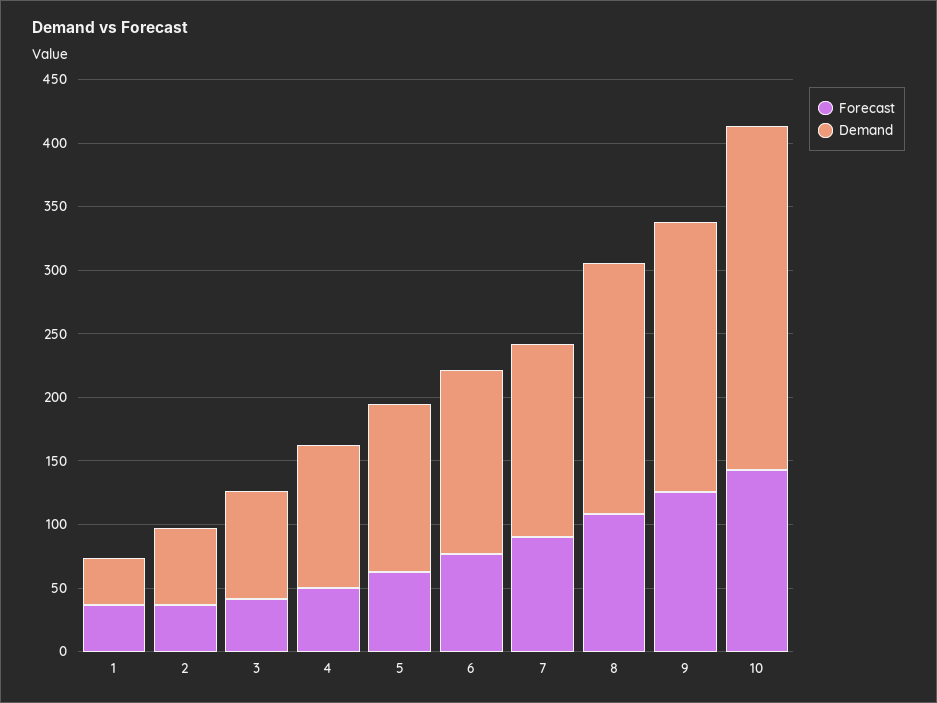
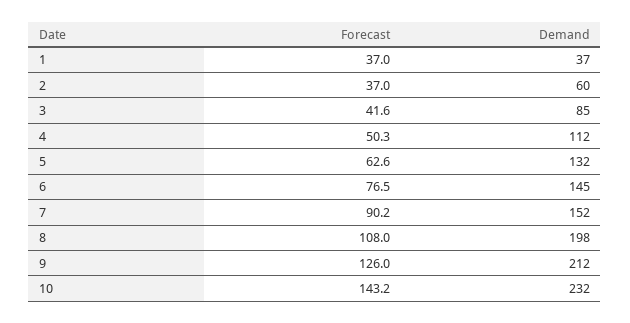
Demand, 10: 270 -> 232

